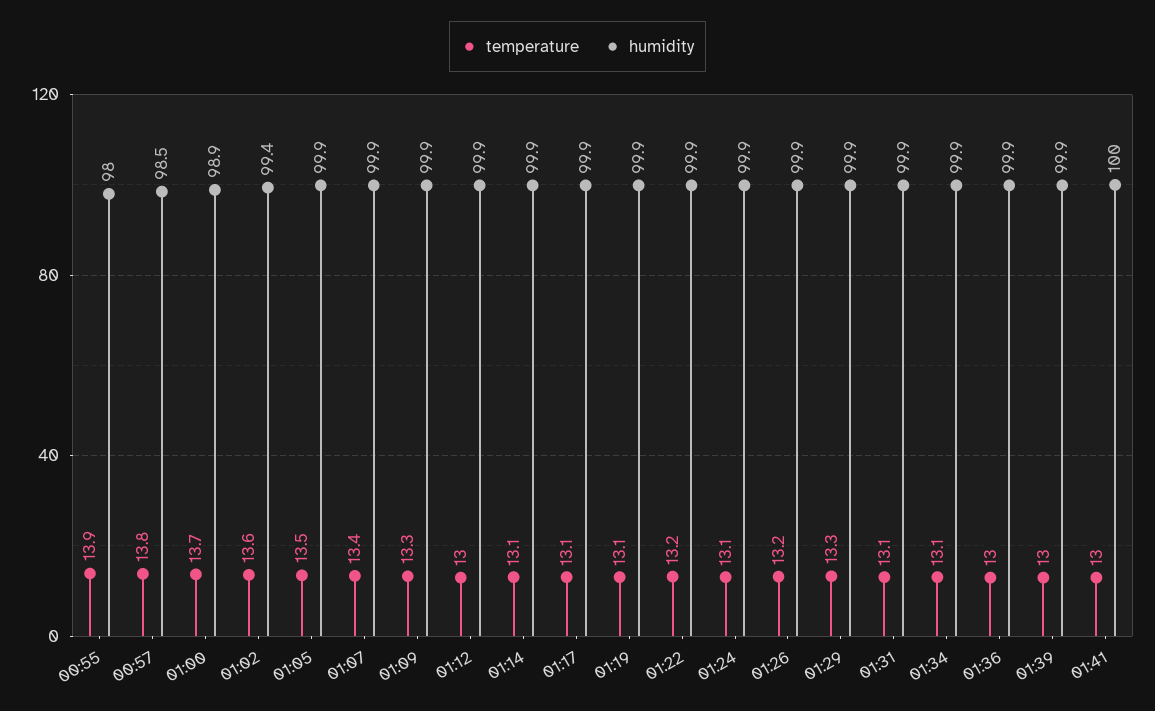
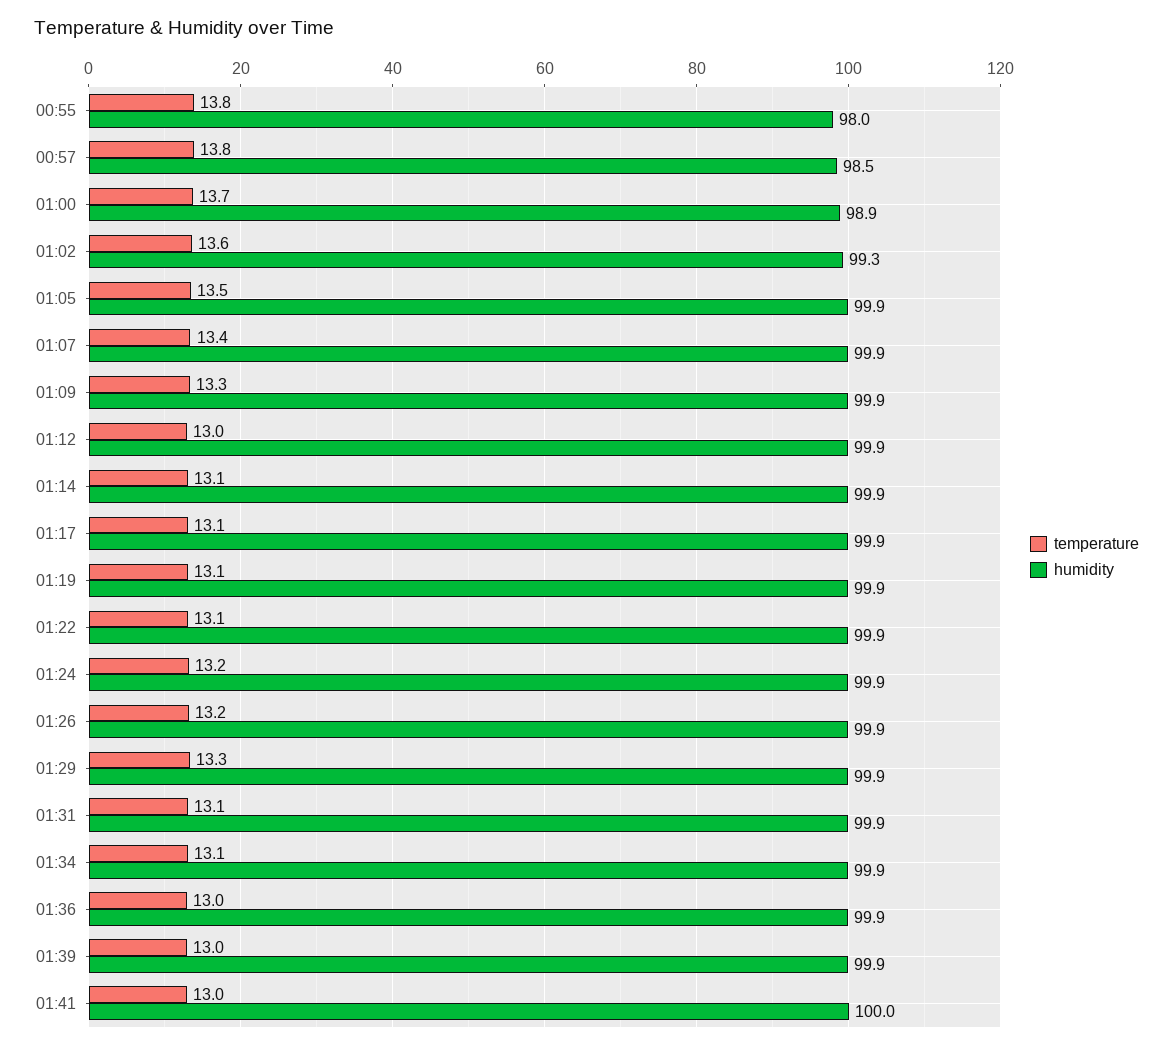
temperature, 00:55: 13.9 -> 13.8
humidity, 01:02: 99.4 -> 99.3
temperature, 01:22: 13.2 -> 13.1
temperature, 01:24: 13.1 -> 13.2

